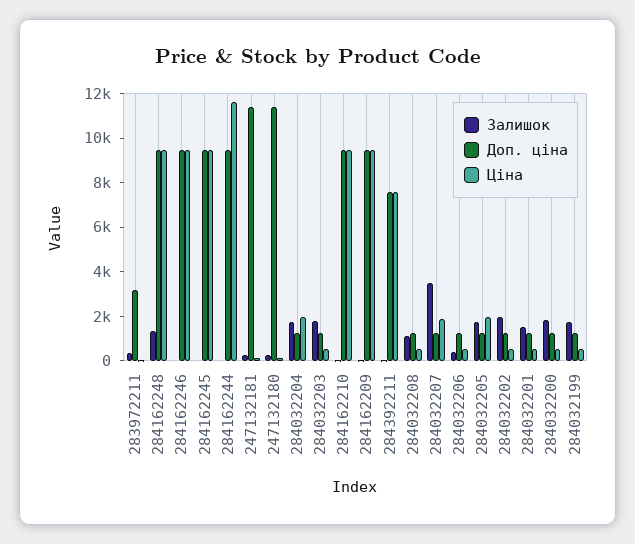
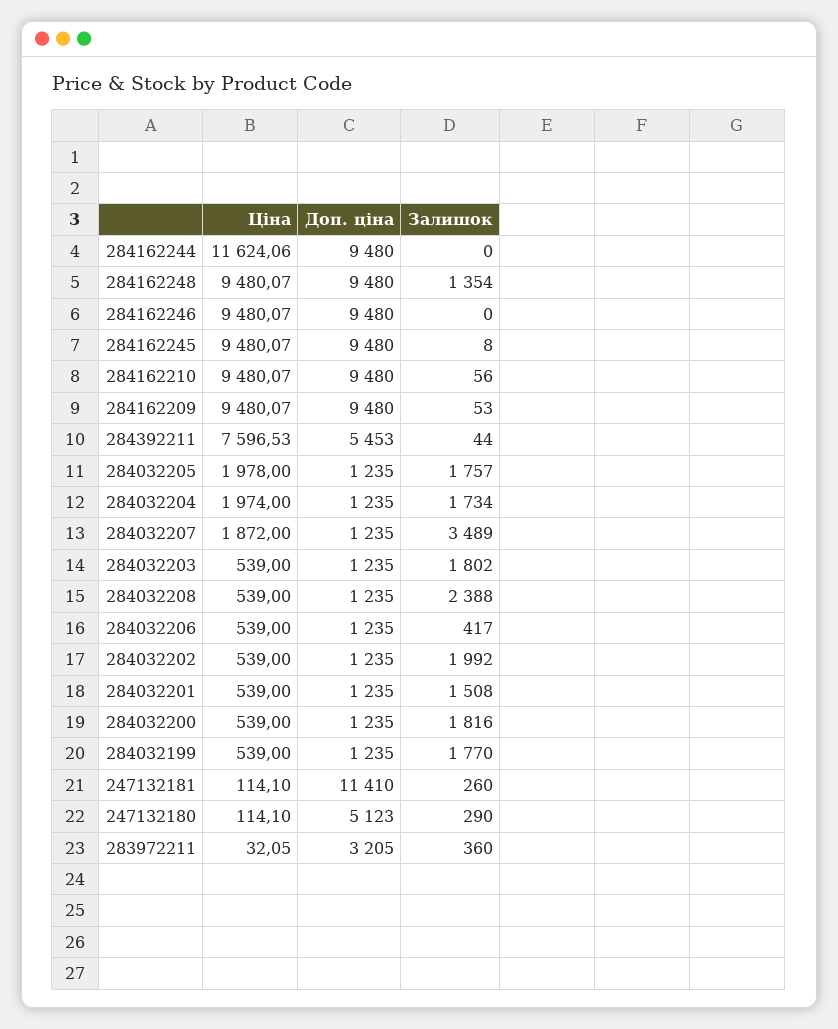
Доп. ціна, 247132180: 11500 -> 5123
Доп. ціна, 284392211: 7500 -> 5453
Залишок, 284032208: 1000 -> 2388

